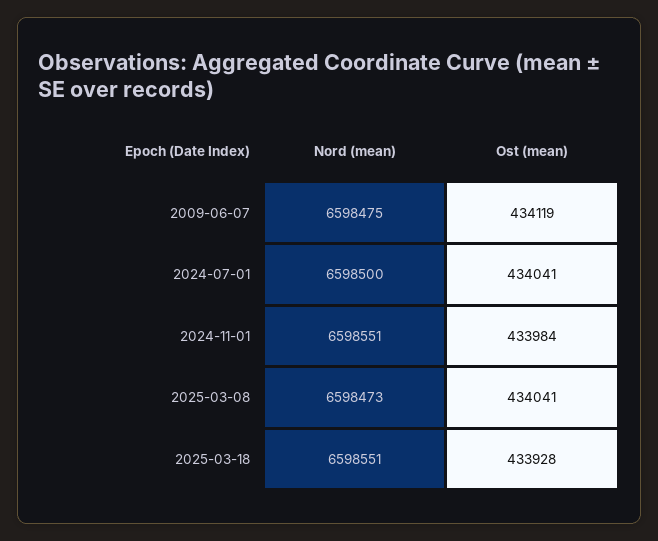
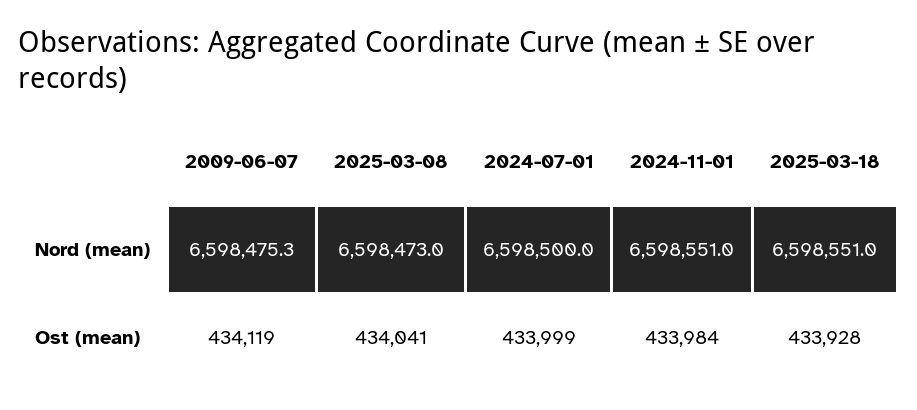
Ost (mean), 2024-07-01: 434041 -> 433999

